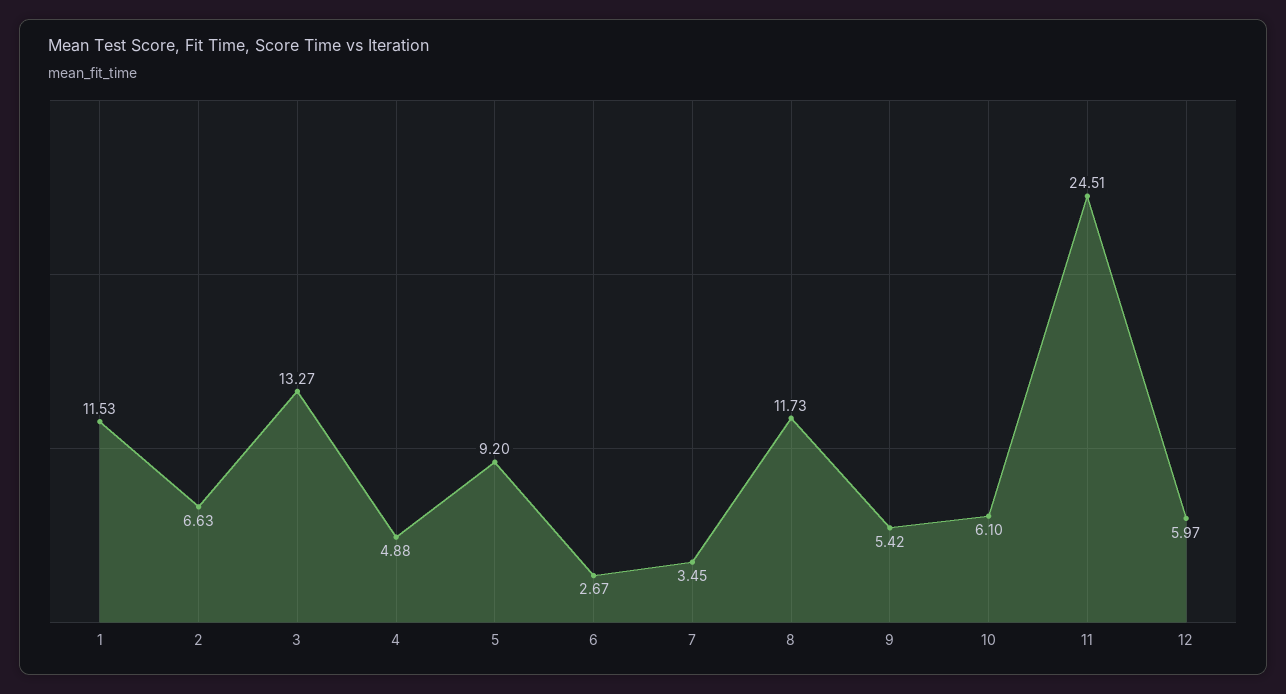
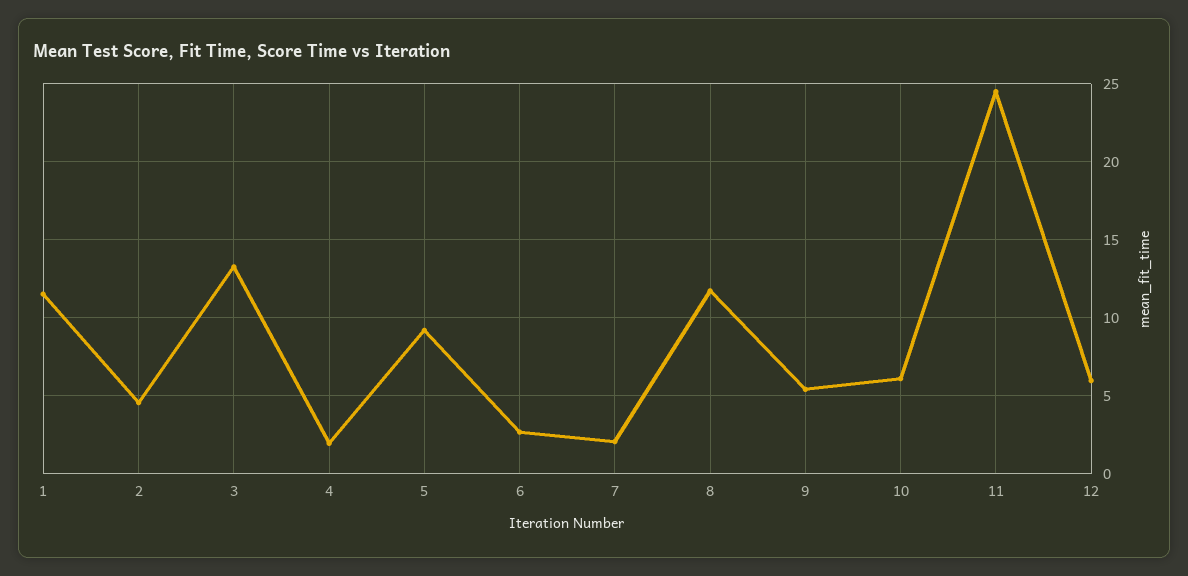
2: 6.63 -> 4.5
4: 4.88 -> 2
7: 3.45 -> 2

